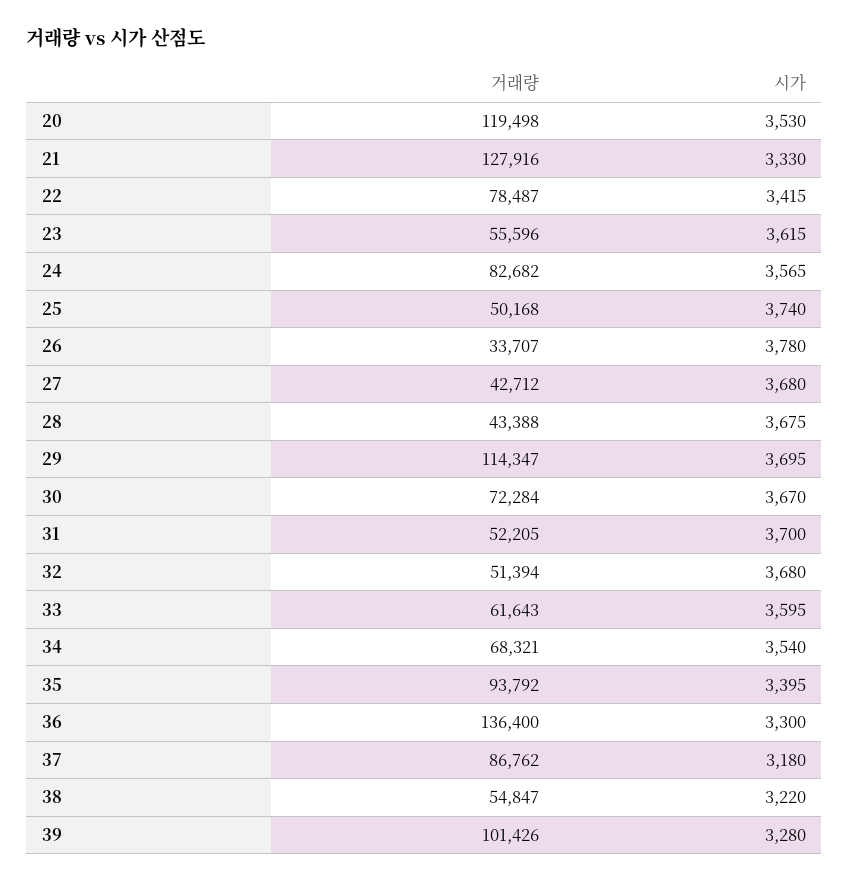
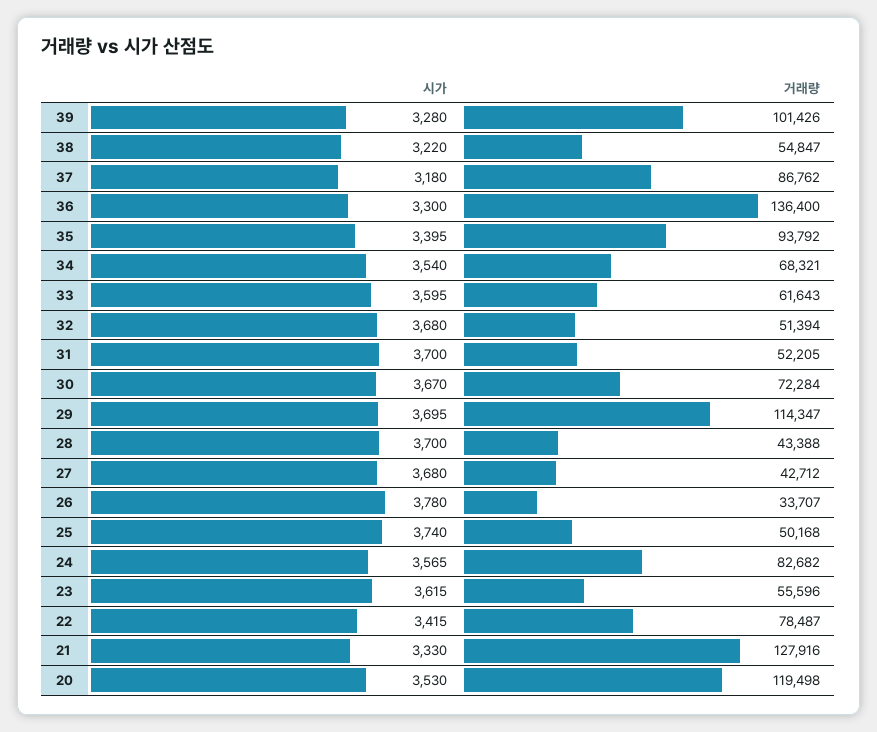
시가, 28: 3675 -> 3700

